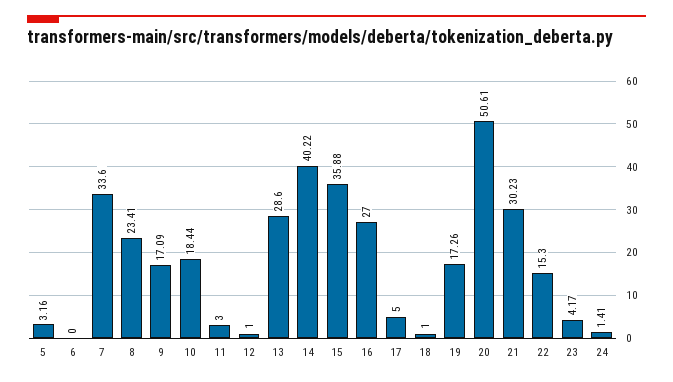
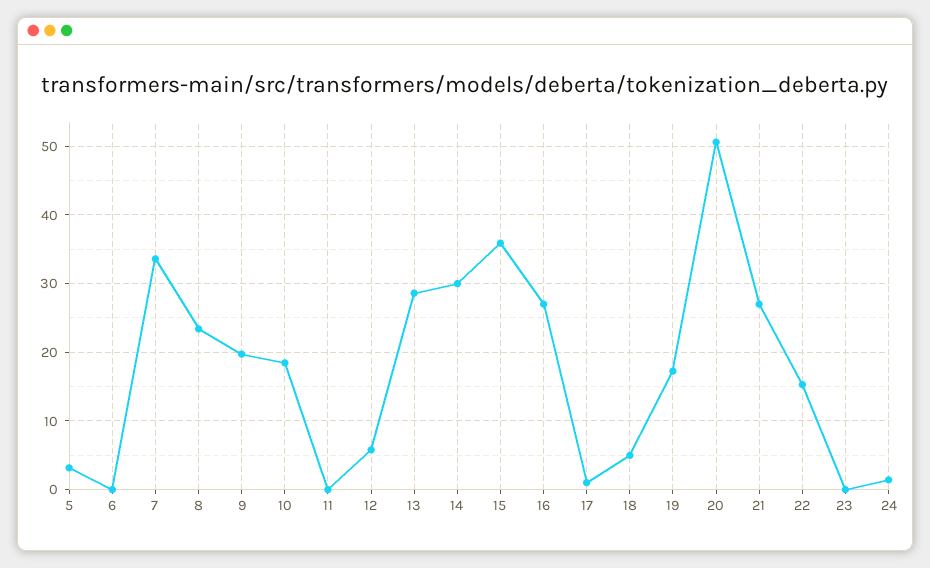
9: 17.09 -> 20
11: 3 -> 0
12: 1 -> 6
14: 40.22 -> 30
17: 5 -> 1
18: 1 -> 5
21: 30.23 -> 27
23: 4.17 -> 0

